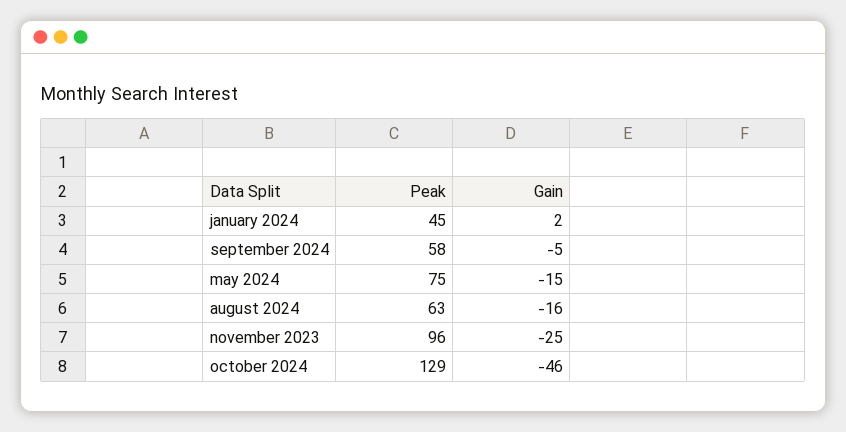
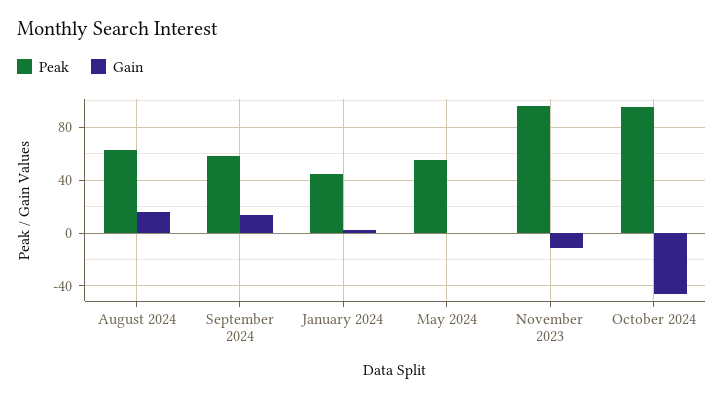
Gain, september 2024: -5 -> 15
Peak, may 2024: 75 -> 55
Gain, may 2024: -15 -> 0
Gain, august 2024: -16 -> 15
Gain, november 2023: -25 -> -10
Peak, october 2024: 129 -> 95

